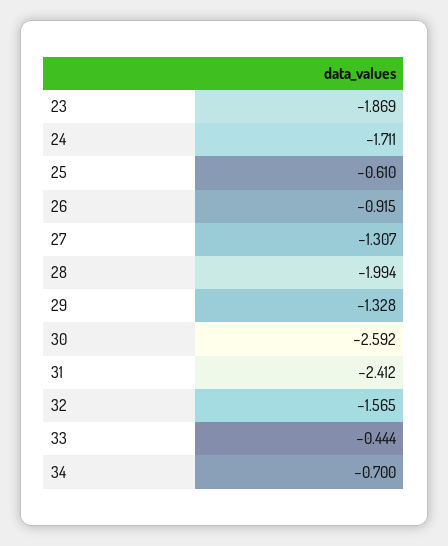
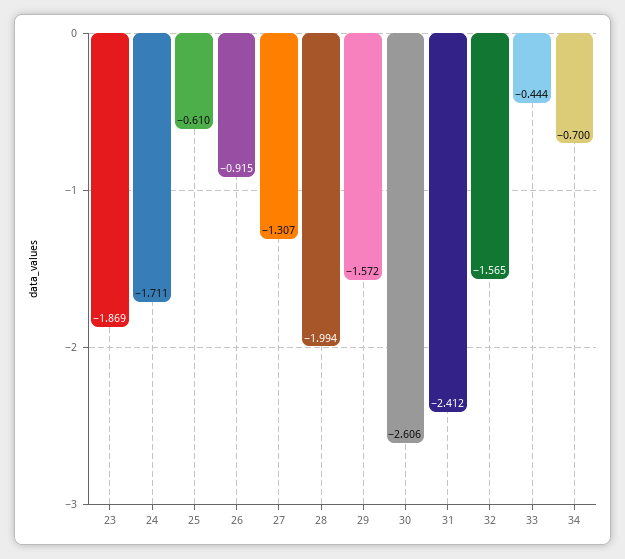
29: -1.328 -> -1.572
30: -2.592 -> -2.606

